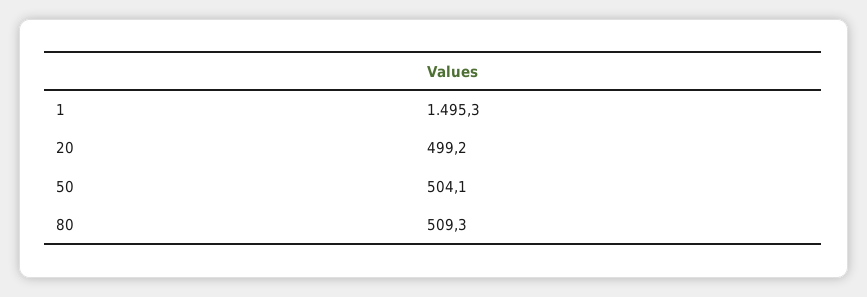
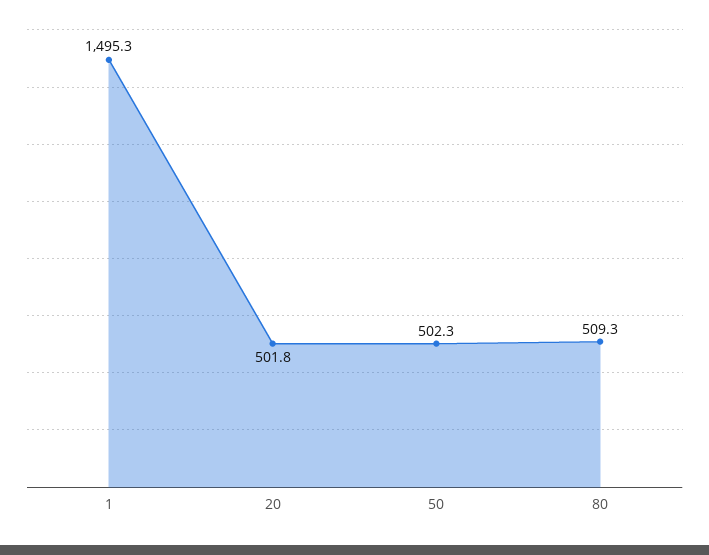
20: 499.2 -> 501.8
50: 504.1 -> 502.3

